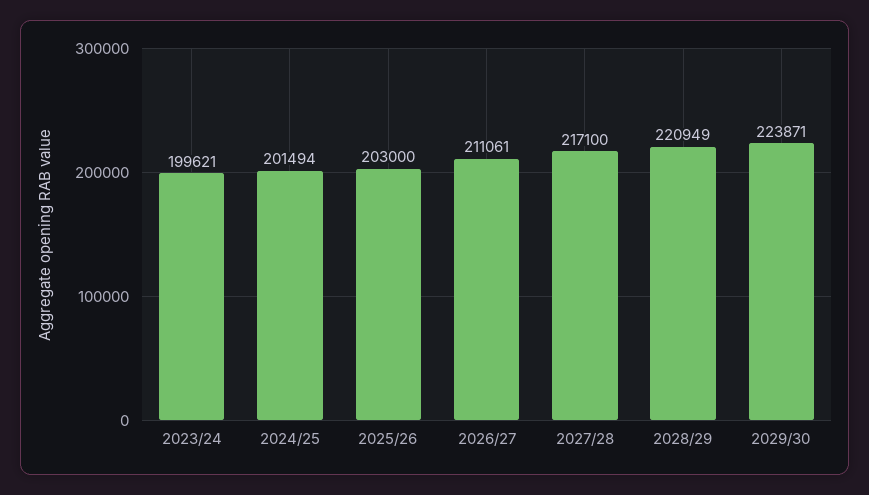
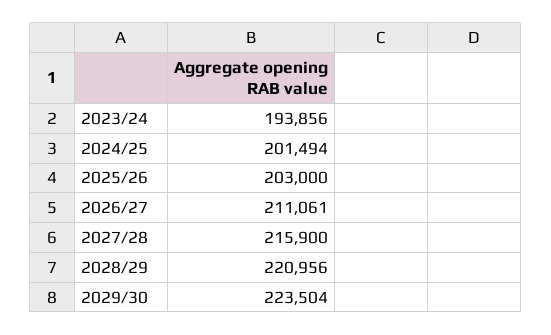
2023/24: 199621 -> 193856
2027/28: 217100 -> 215900
2028/29: 220949 -> 220956
2029/30: 223871 -> 223504

